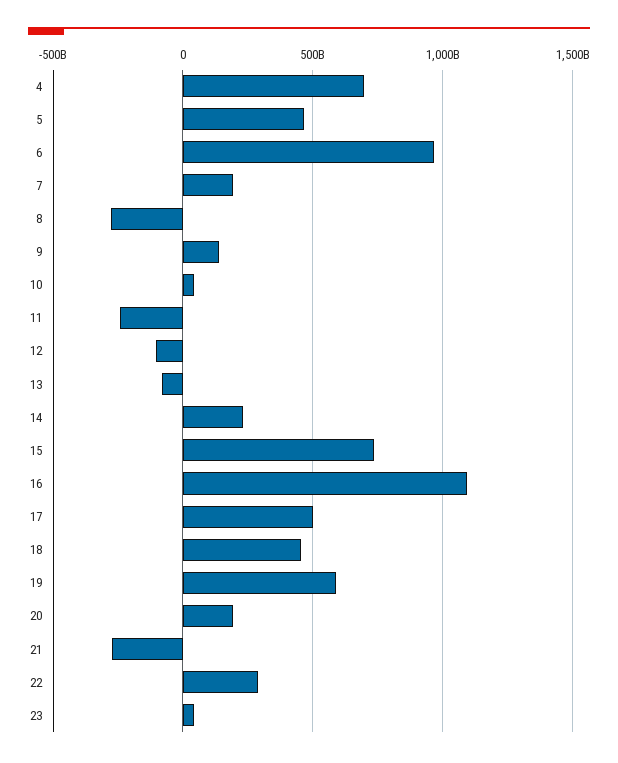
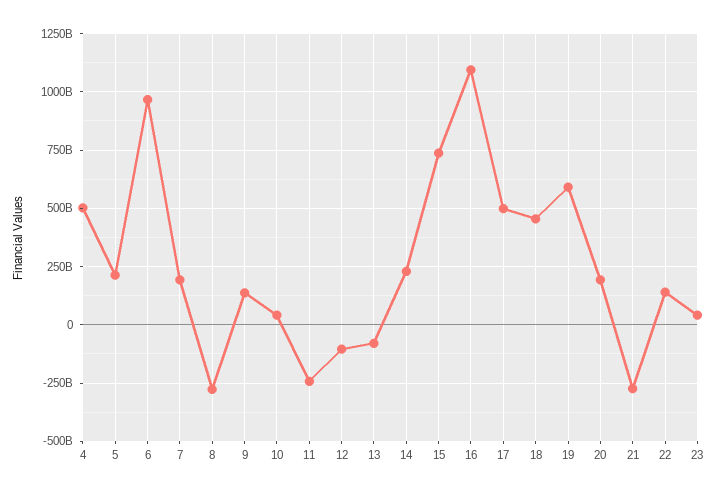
4: 700000000000 -> 500000000000
5: 450000000000 -> 200000000000
22: 300000000000 -> 150000000000

